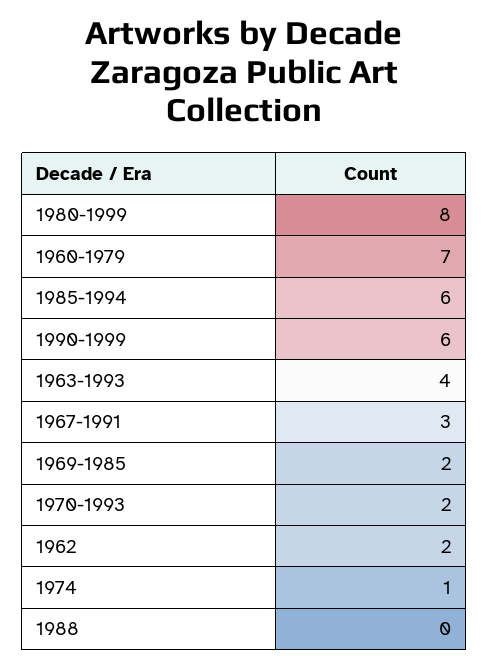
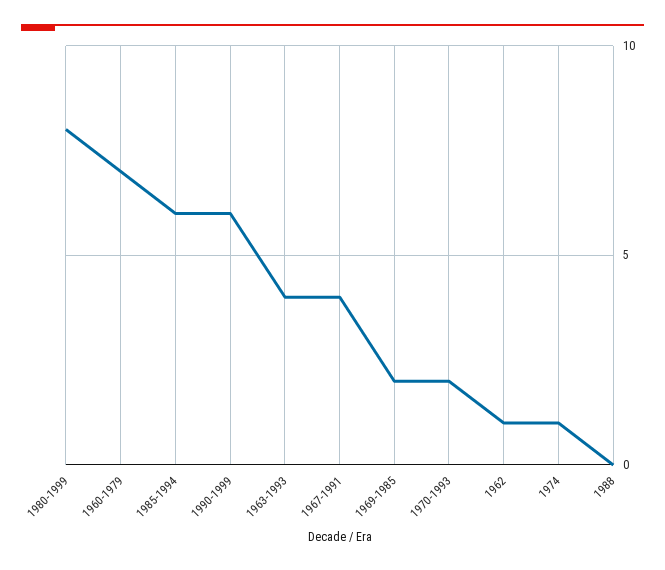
1967-1991: 3 -> 4
1962: 2 -> 1

